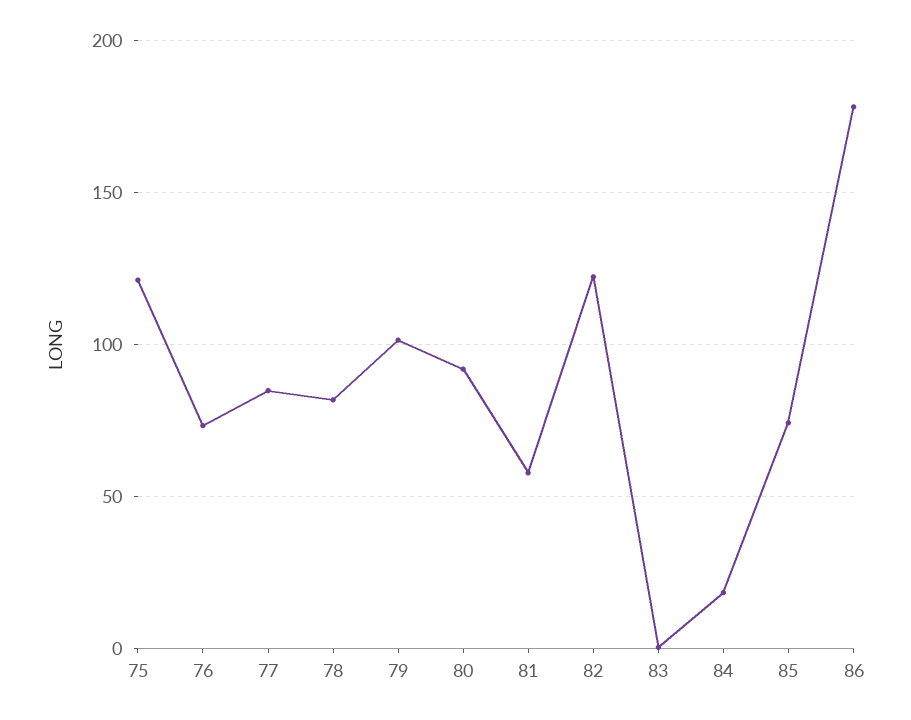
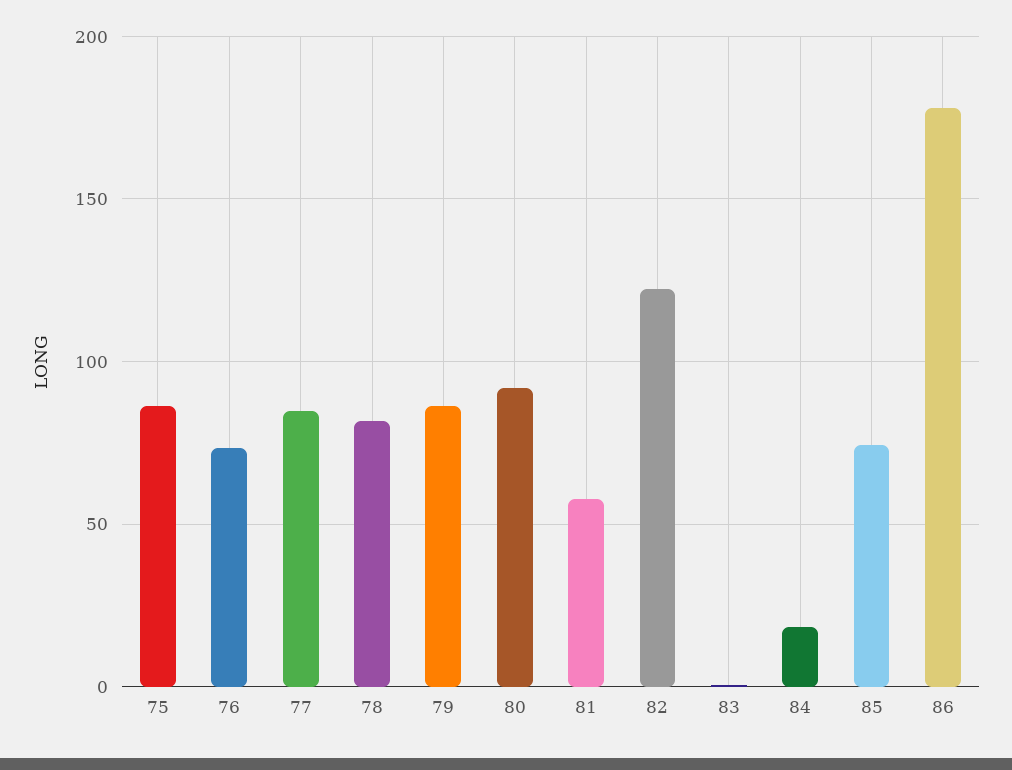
75: 120 -> 85
79: 100 -> 85

